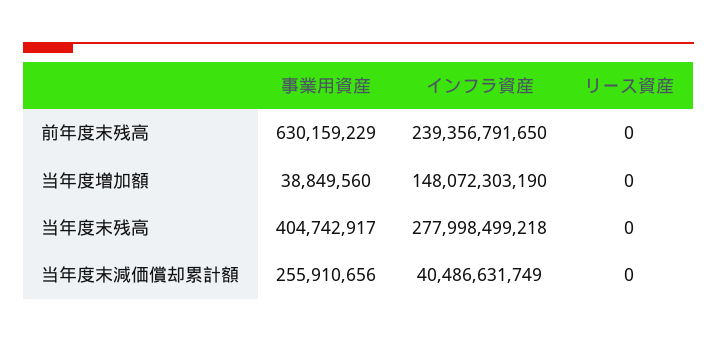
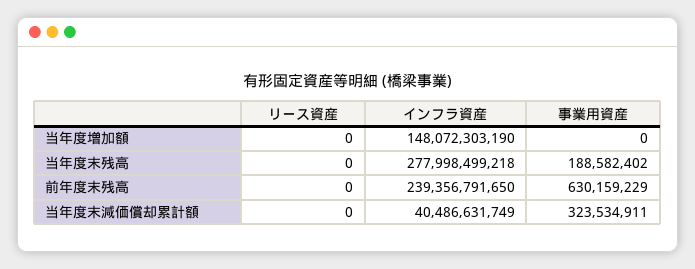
事業用資産, 当年度増加額: 38849560 -> 0
事業用資産, 当年度末残高: 404742917 -> 188582402
事業用資産, 当年度末減価償却累計額: 255910656 -> 323534911

